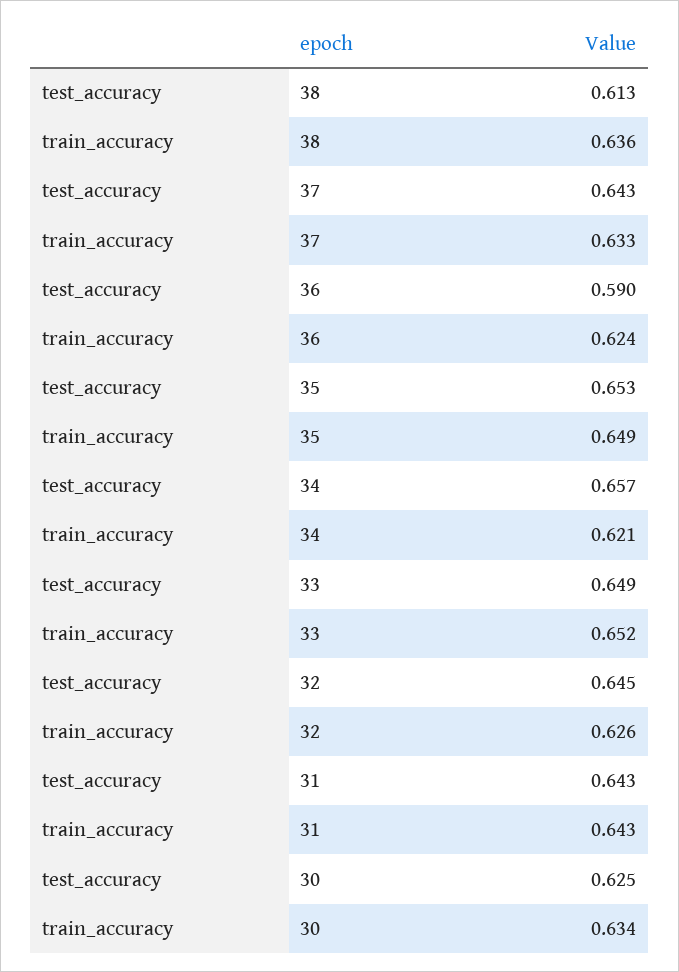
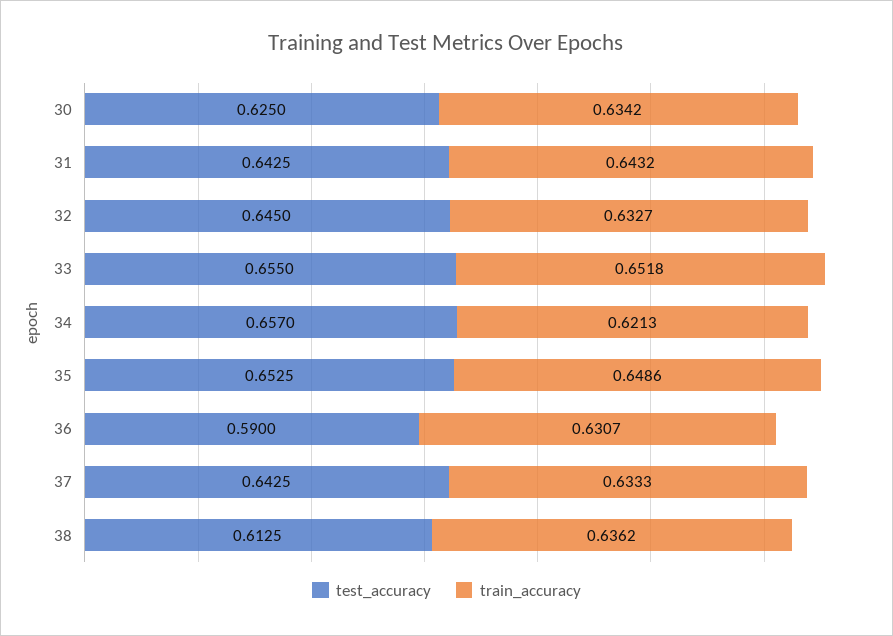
train_accuracy, 36: 0.624 -> 0.6307
test_accuracy, 33: 0.649 -> 0.655
train_accuracy, 32: 0.626 -> 0.6327

